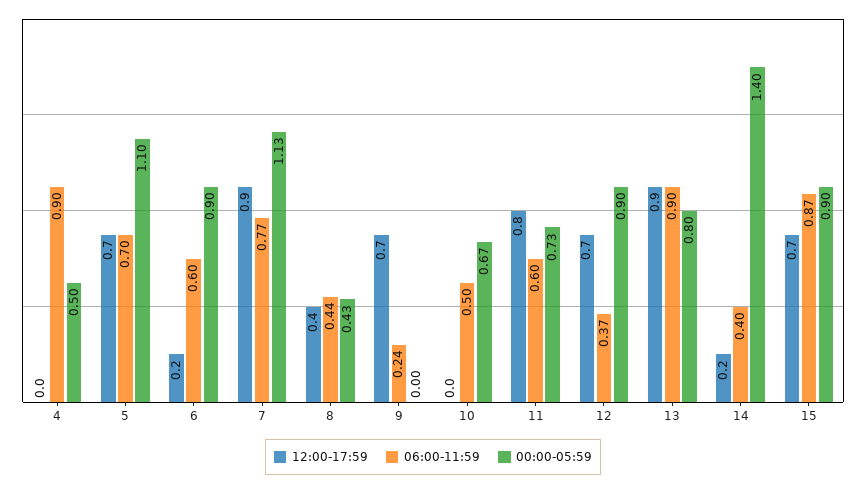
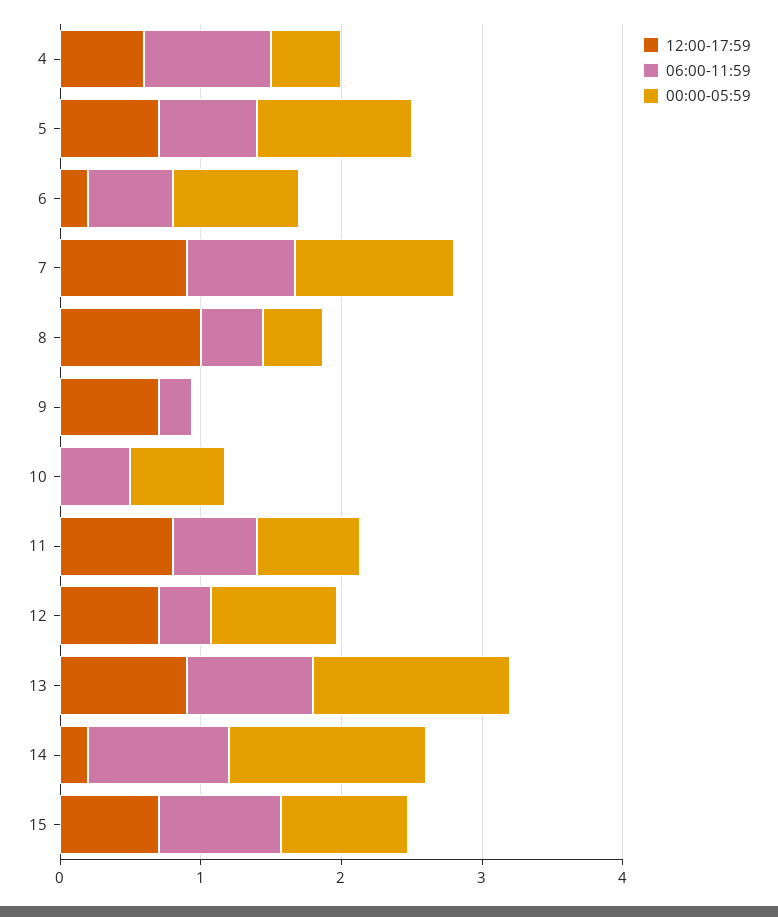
12:00-17:59, 4: 0 -> 0.6
12:00-17:59, 8: 0.4 -> 1
00:00-05:59, 13: 0.8 -> 1.4
06:00-11:59, 14: 0.4 -> 1

